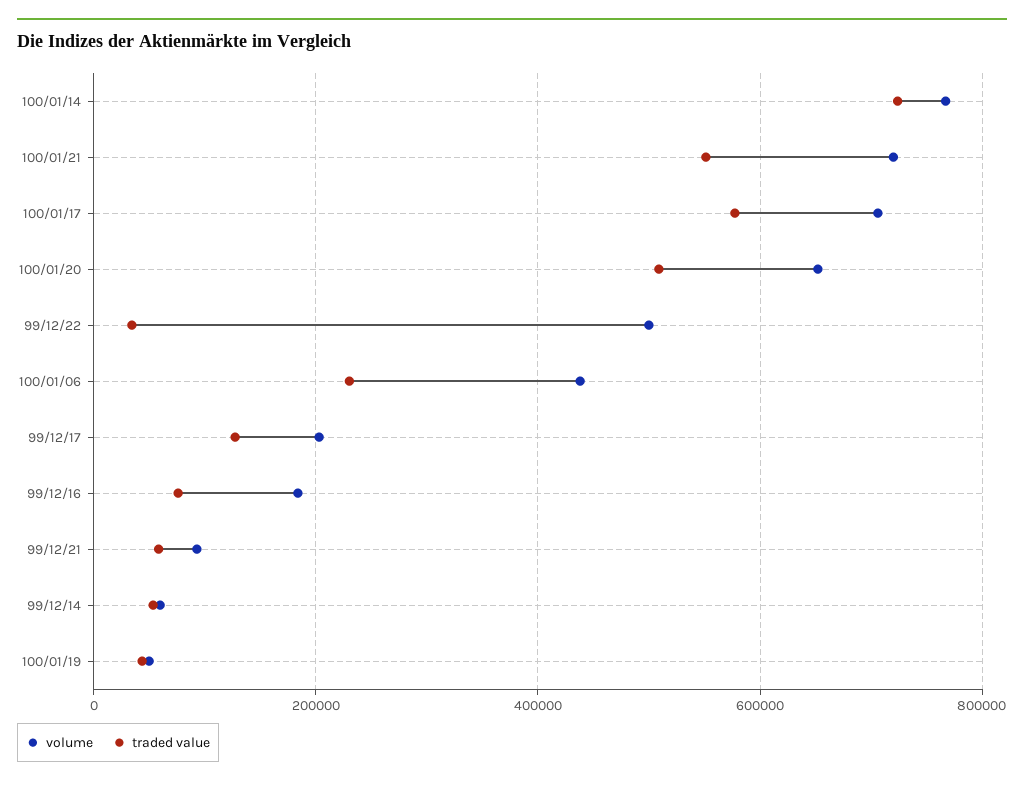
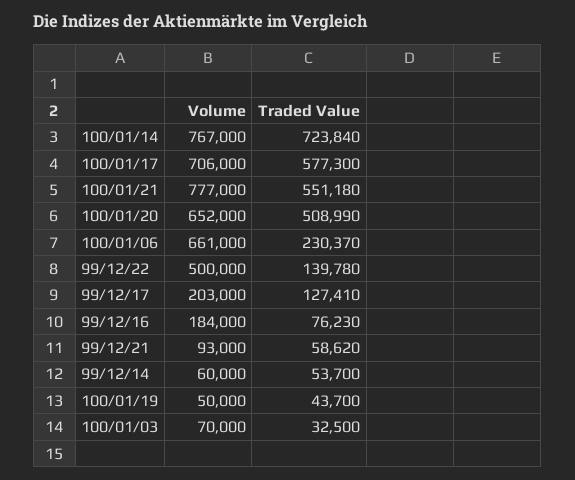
volume, 100/01/21: 720000 -> 777000
traded value, 99/12/22: 40000 -> 139780
volume, 100/01/06: 440000 -> 661000
volume, 100/01/03: none -> 70000
traded value, 100/01/03: none -> 32500

